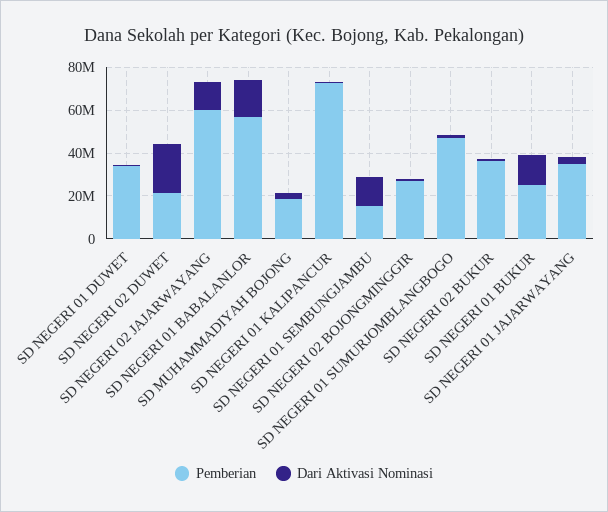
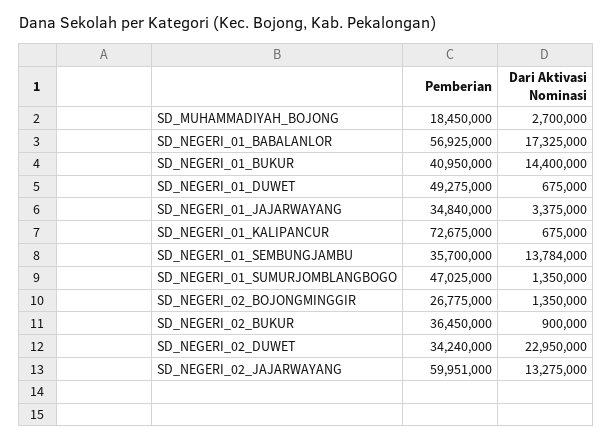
Pemberian, SD NEGERI 01 DUWET: 35000000 -> 49275000
Pemberian, SD NEGERI 02 DUWET: 20000000 -> 34240000
Pemberian, SD NEGERI 01 SEMBUNGJAMBU: 15000000 -> 35700000
Pemberian, SD NEGERI 01 BUKUR: 25000000 -> 40950000

